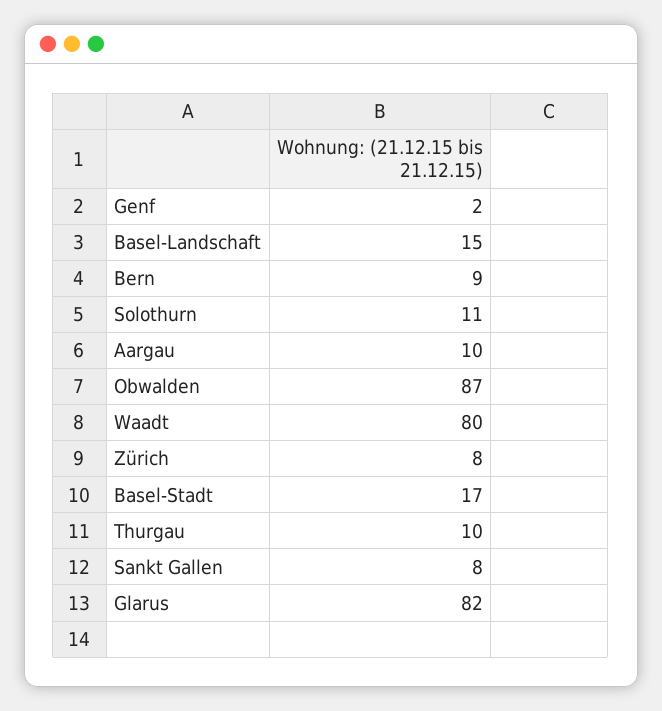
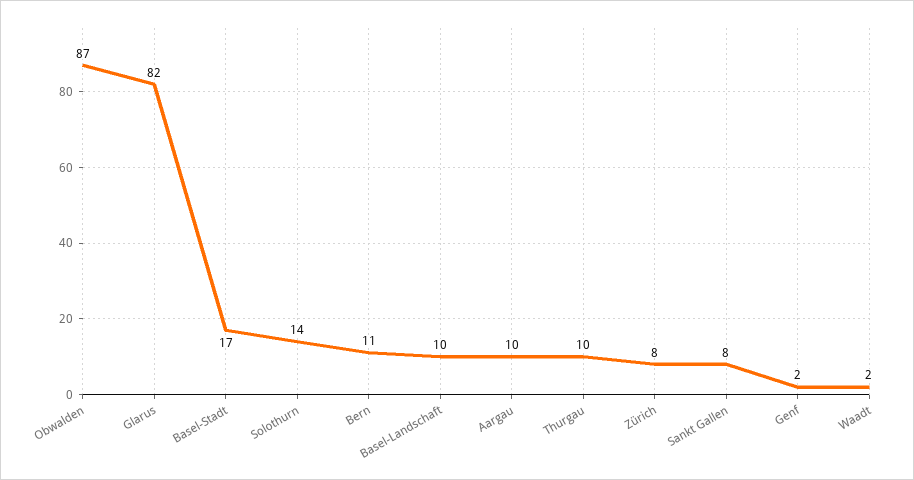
Basel-Landschaft: 15 -> 10
Bern: 9 -> 11
Solothurn: 11 -> 14
Waadt: 80 -> 2

